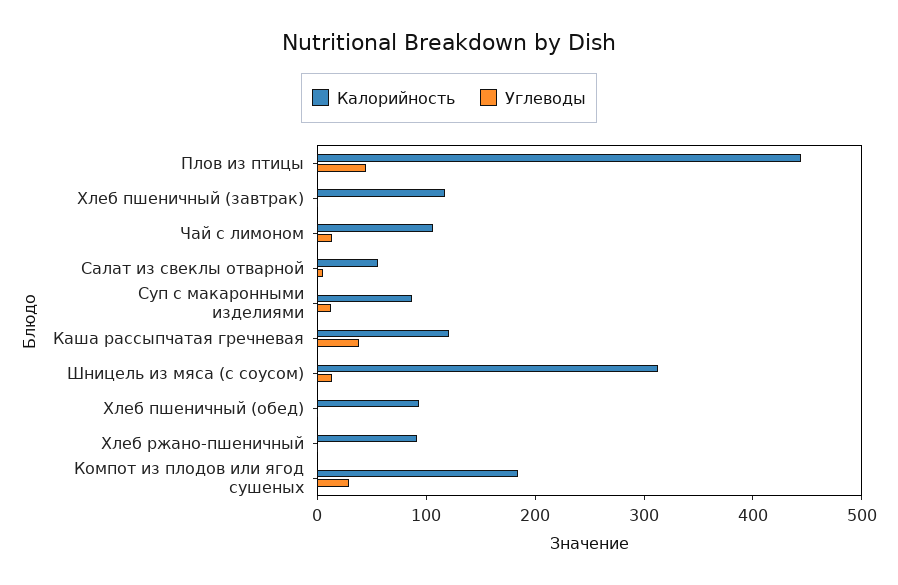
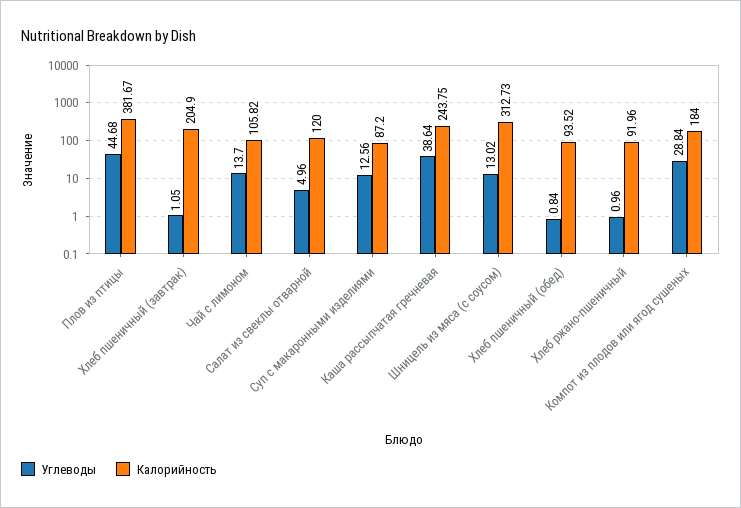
Калорийность, Плов из птицы: 440 -> 381.67
Калорийность, Хлеб пшеничный (завтрак): 120 -> 204.9
Калорийность, Салат из свеклы отварной: 60 -> 120
Калорийность, Каша рассыпчатая гречневая: 120 -> 243.75

